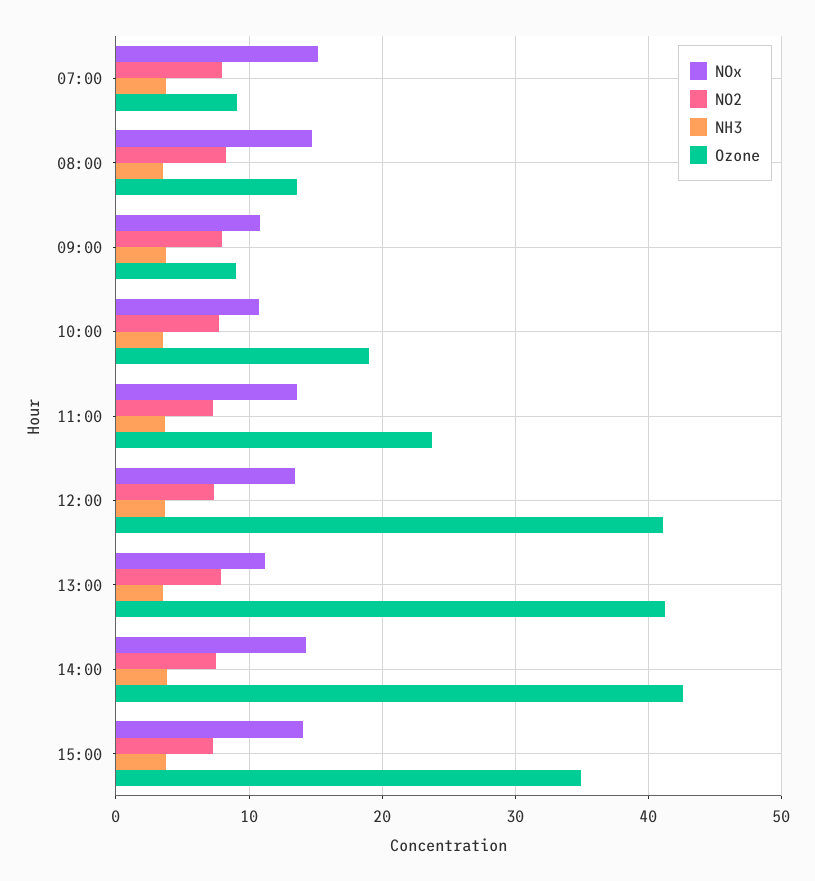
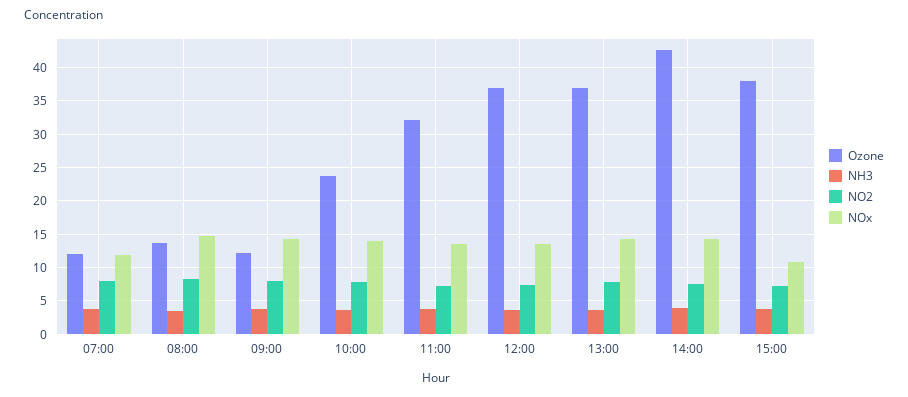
NOx, 07:00: 15 -> 12
Ozone, 07:00: 9 -> 12
NOx, 09:00: 11 -> 14
Ozone, 09:00: 9 -> 12
NOx, 10:00: 11 -> 14
Ozone, 10:00: 19 -> 24
Ozone, 11:00: 24 -> 32
Ozone, 12:00: 41 -> 37
NOx, 13:00: 11 -> 14
Ozone, 13:00: 41 -> 37
NOx, 15:00: 14 -> 11
Ozone, 15:00: 35 -> 38

